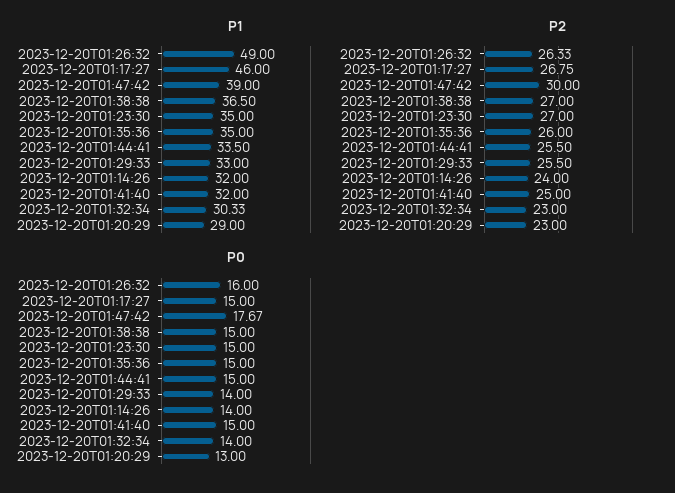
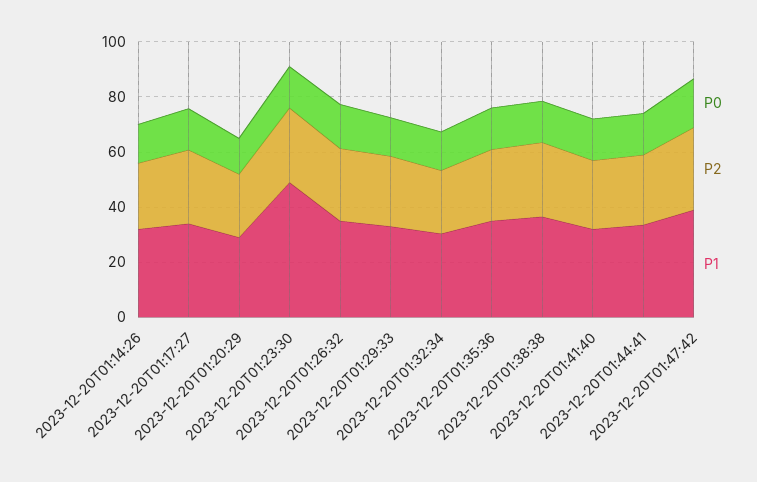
P1, 2023-12-20T01:26:32: 49 -> 35
P1, 2023-12-20T01:17:27: 46 -> 35
P1, 2023-12-20T01:23:30: 35 -> 50

